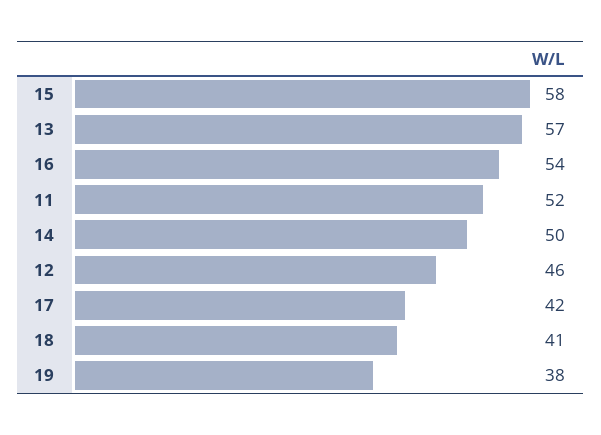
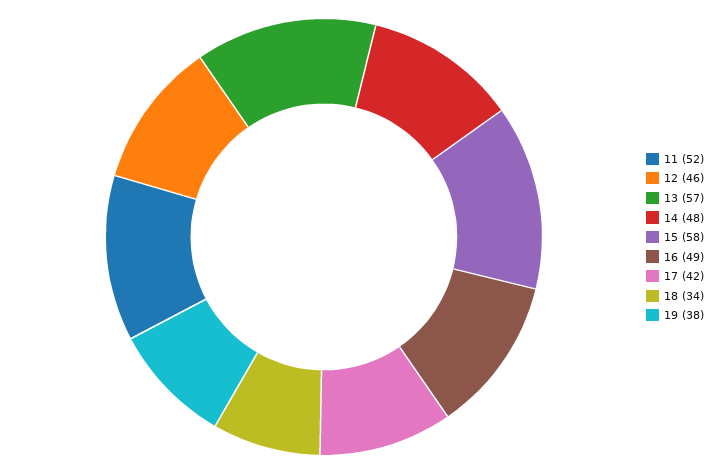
16: 54 -> 49
14: 50 -> 48
18: 41 -> 34

